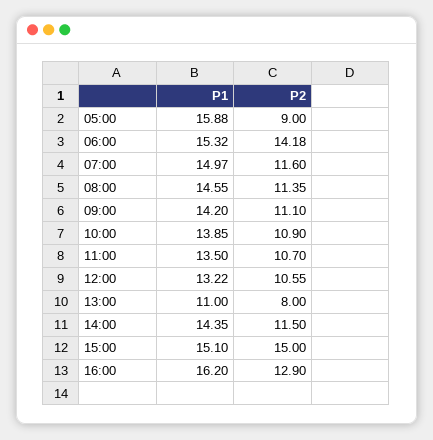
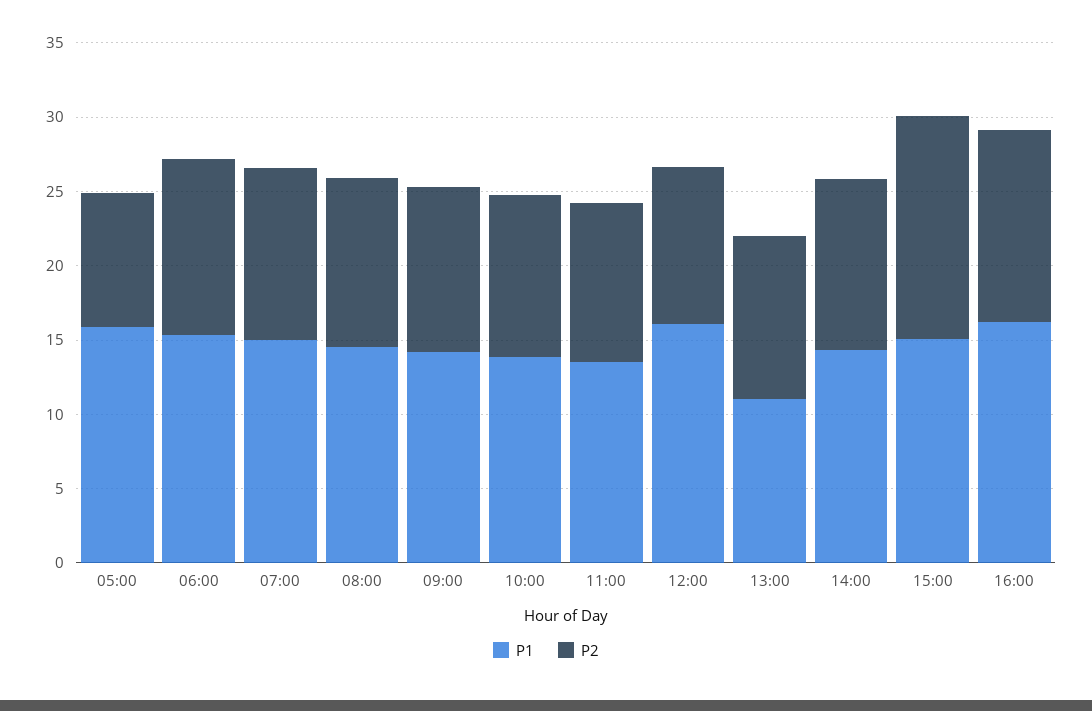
P2, 06:00: 14.18 -> 12
P1, 12:00: 13.22 -> 16
P2, 13:00: 8 -> 11

